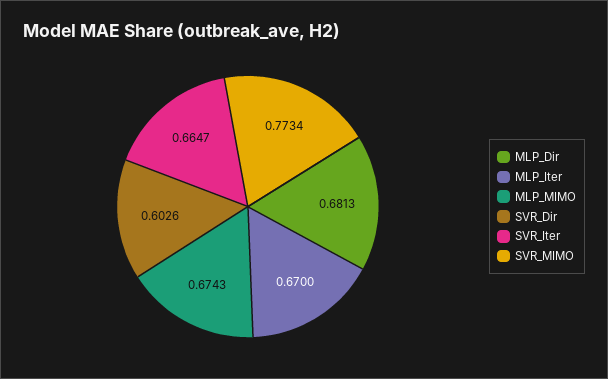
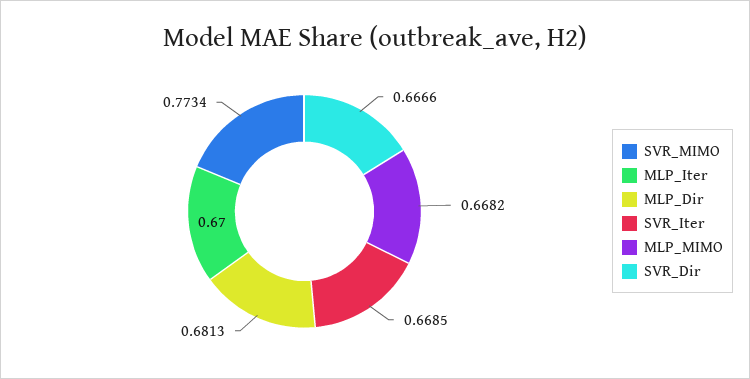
MLP_MIMO: 0.6743 -> 0.6682
SVR_Dir: 0.6026 -> 0.6666
SVR_Iter: 0.6647 -> 0.6685

